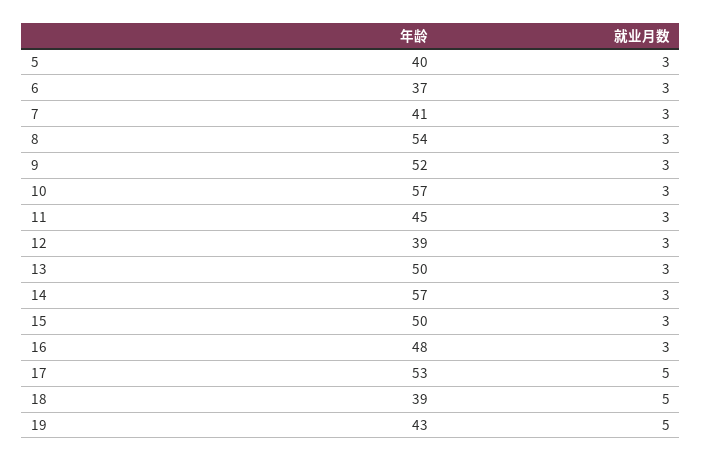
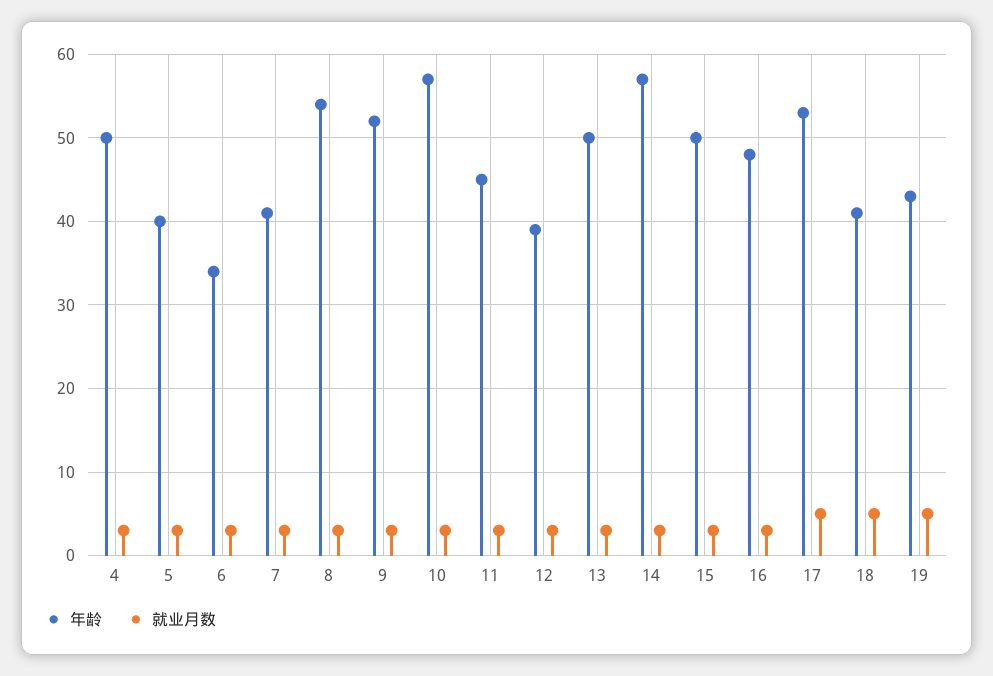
年龄, 6: 37 -> 34
年龄, 18: 39 -> 41
年龄, 4: none -> 50
就业月数, 4: none -> 3

